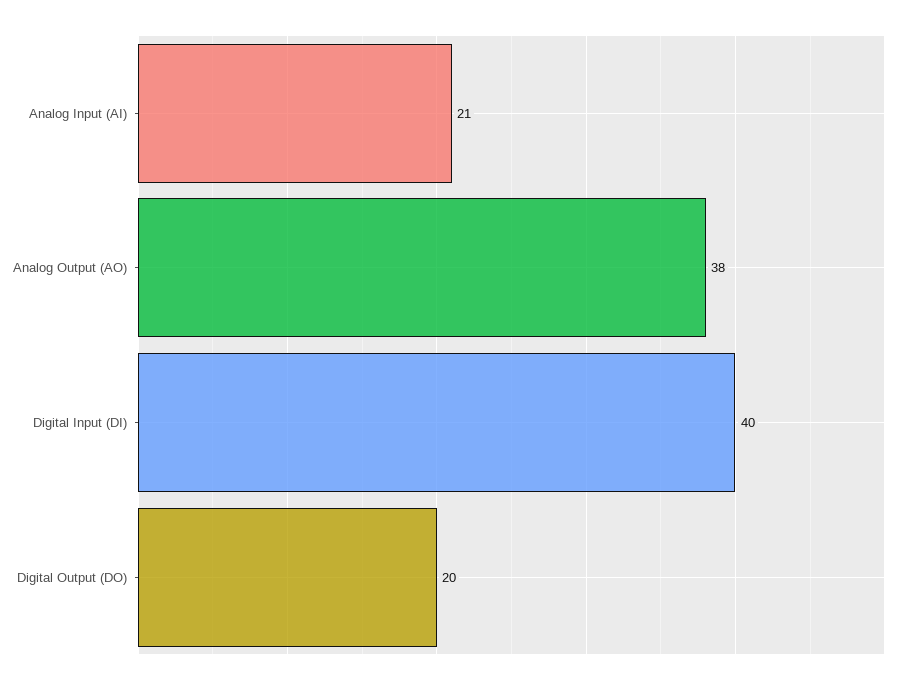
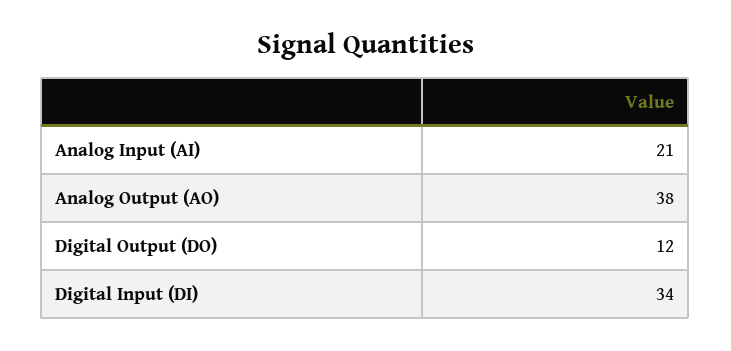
Digital Input (DI): 40 -> 34
Digital Output (DO): 20 -> 12

